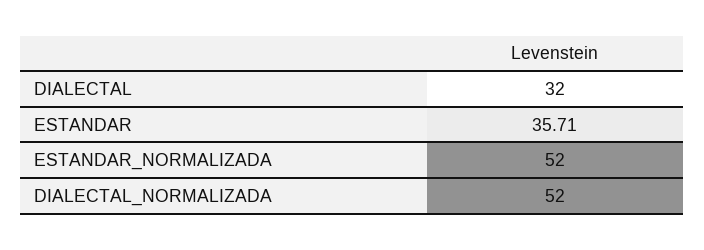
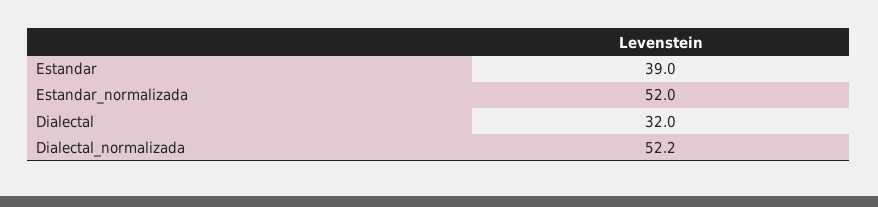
ESTANDAR: 35.71 -> 39
DIALECTAL_NORMALIZADA: 52 -> 52.2

